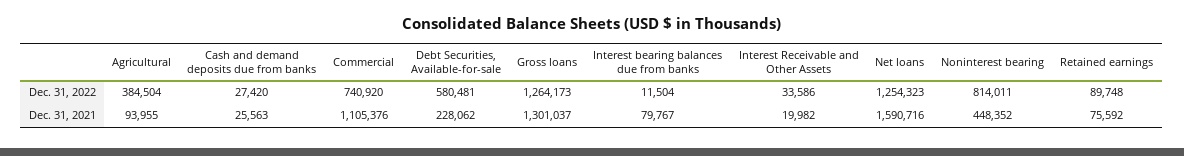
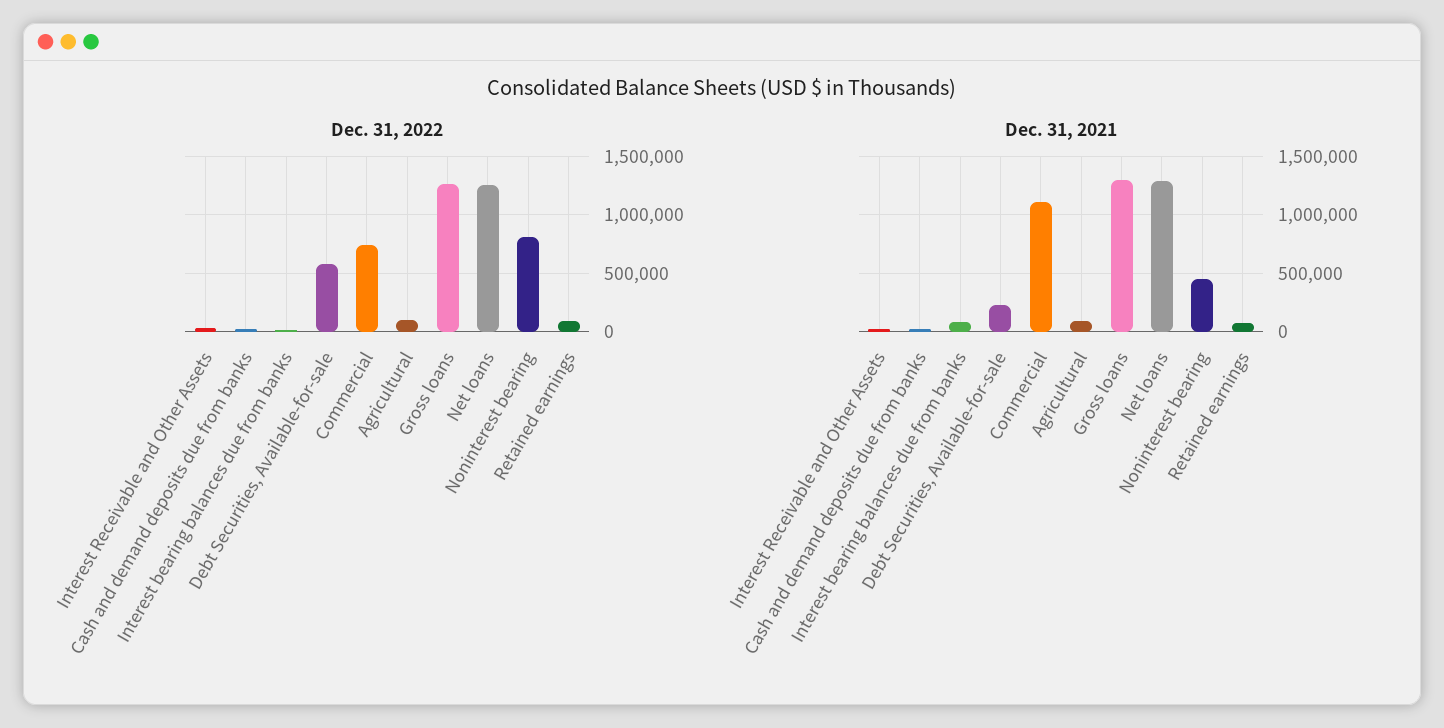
Dec. 31, 2022, Agricultural: 384504 -> 100000
Dec. 31, 2021, Net loans: 1590716 -> 1300000

